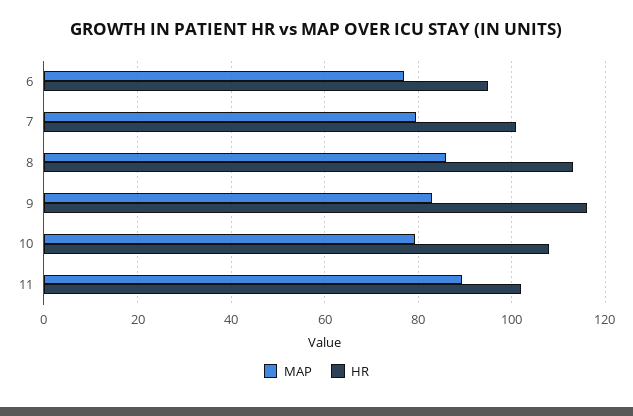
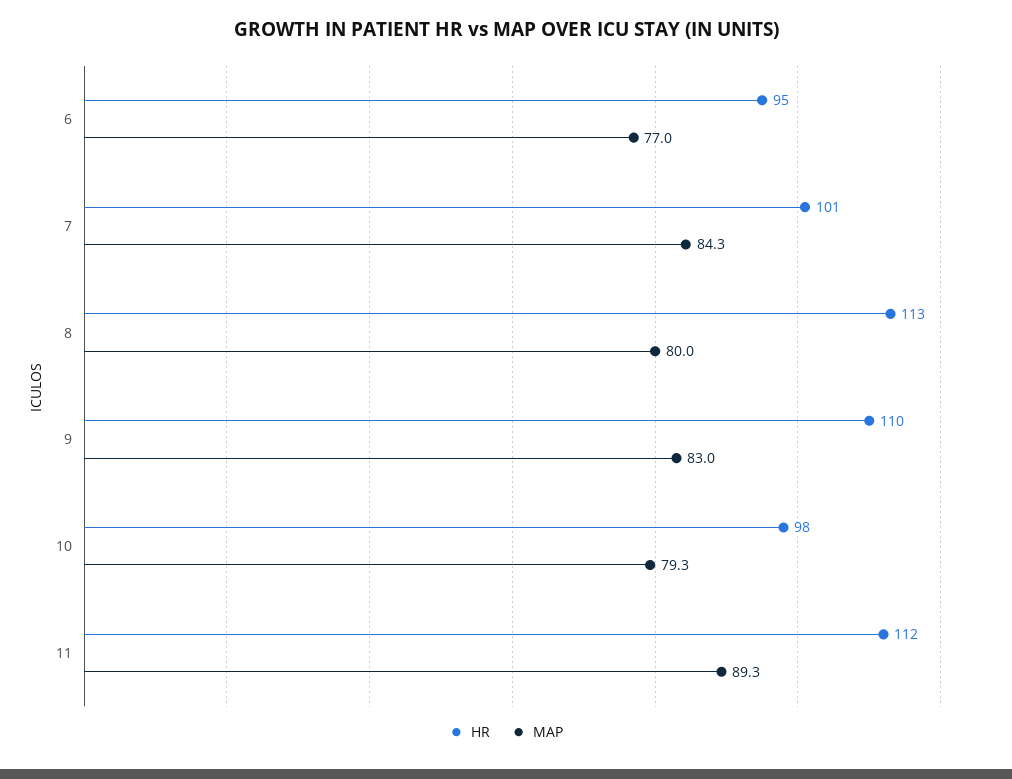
MAP, 7: 80 -> 84.3
MAP, 8: 86 -> 80
HR, 9: 116 -> 110
HR, 10: 108 -> 98
HR, 11: 102 -> 112

